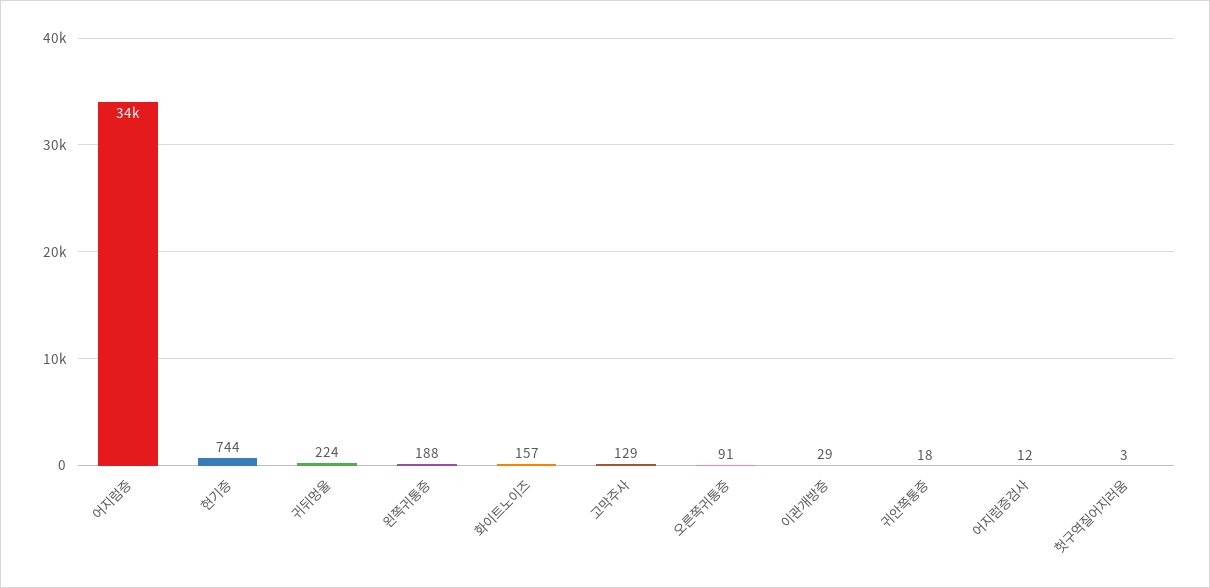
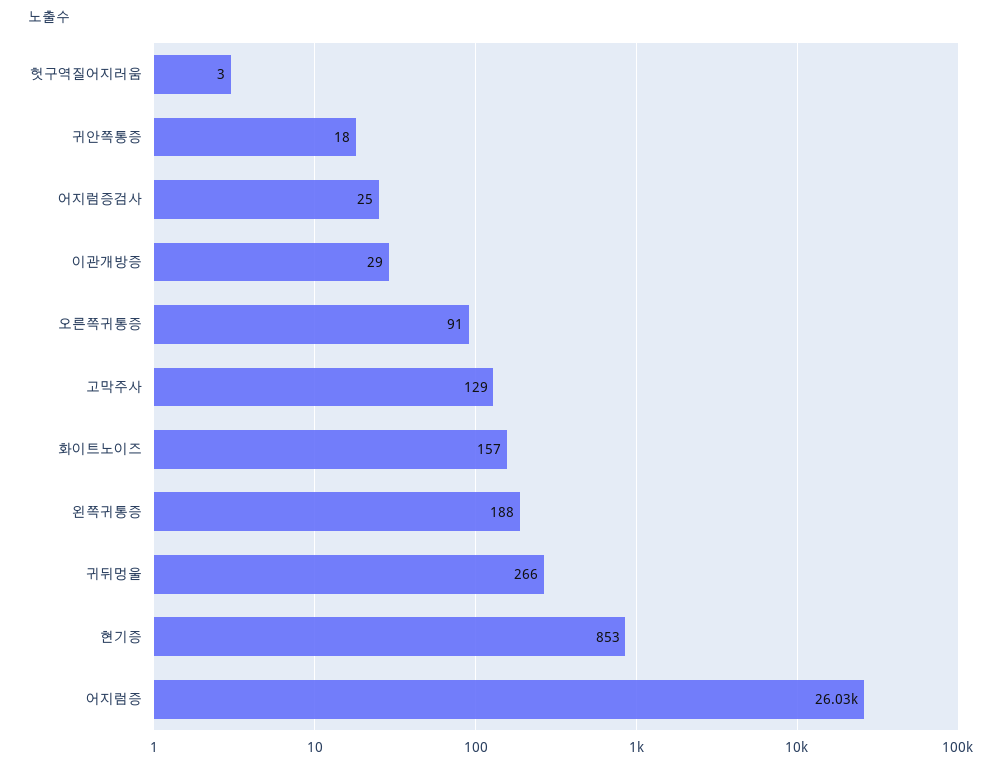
어지럼증: 34000 -> 26030
현기증: 744 -> 853
귀뒤멍울: 224 -> 266
어지럼증검사: 12 -> 25

